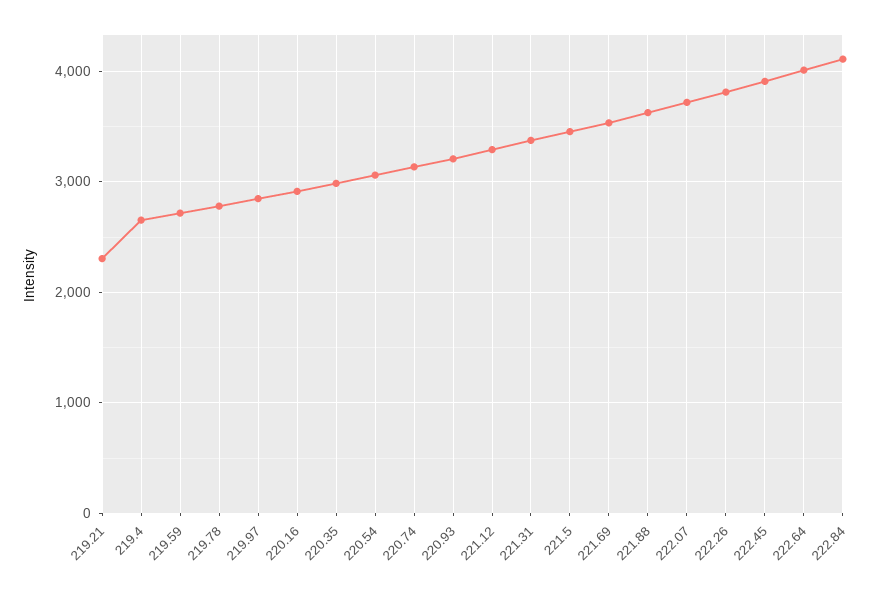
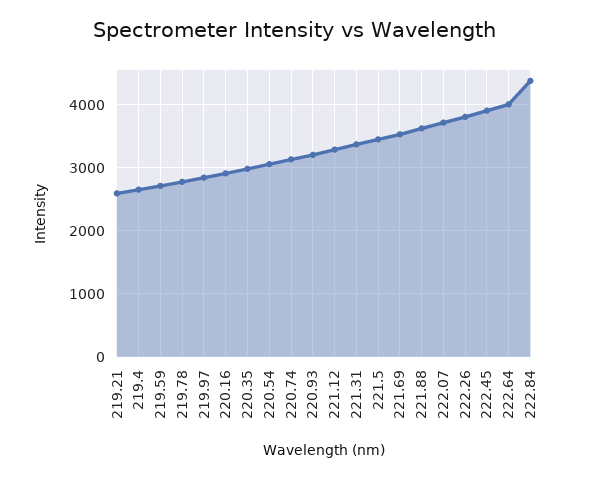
219.21: 2300 -> 2600
222.84: 4100 -> 4400

